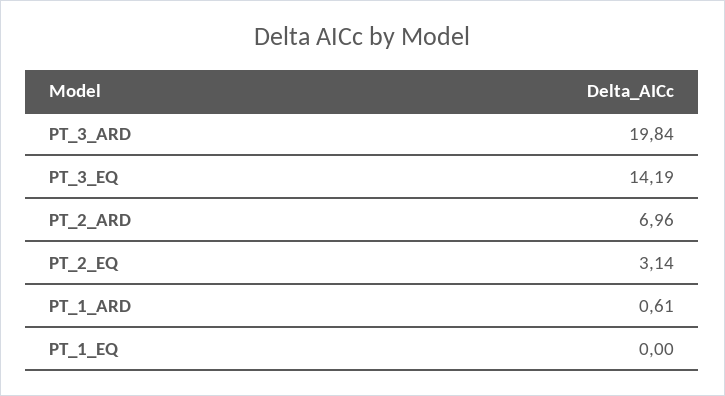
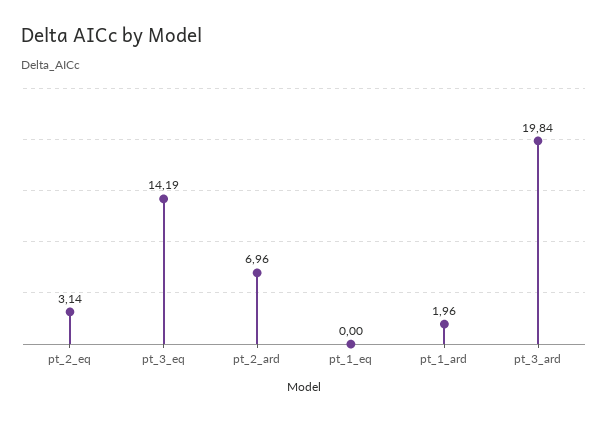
PT_1_ARD: 0.61 -> 1.96

